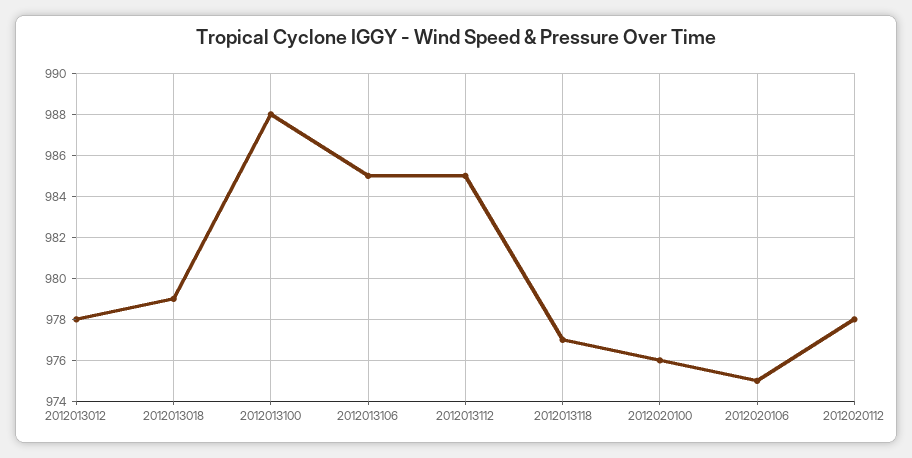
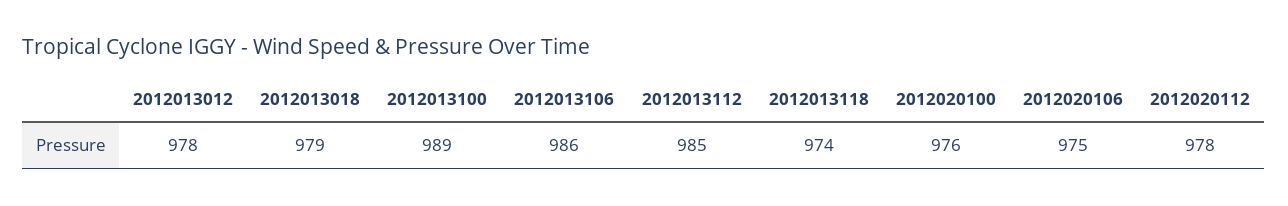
2012013100: 988 -> 989
2012013106: 985 -> 986
2012013118: 977 -> 974

